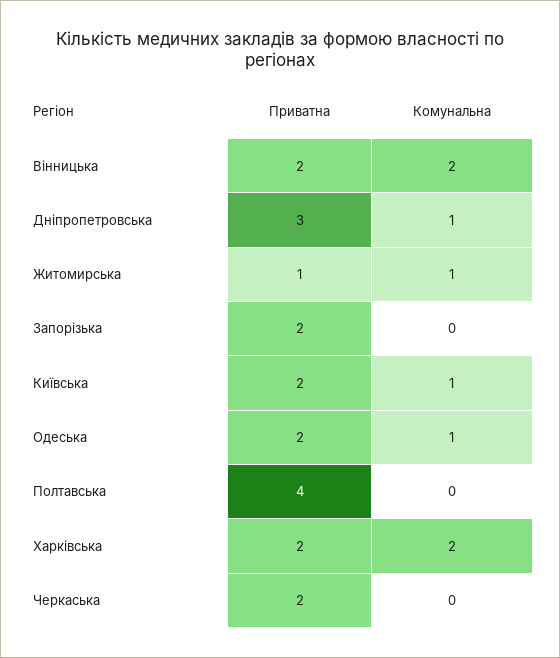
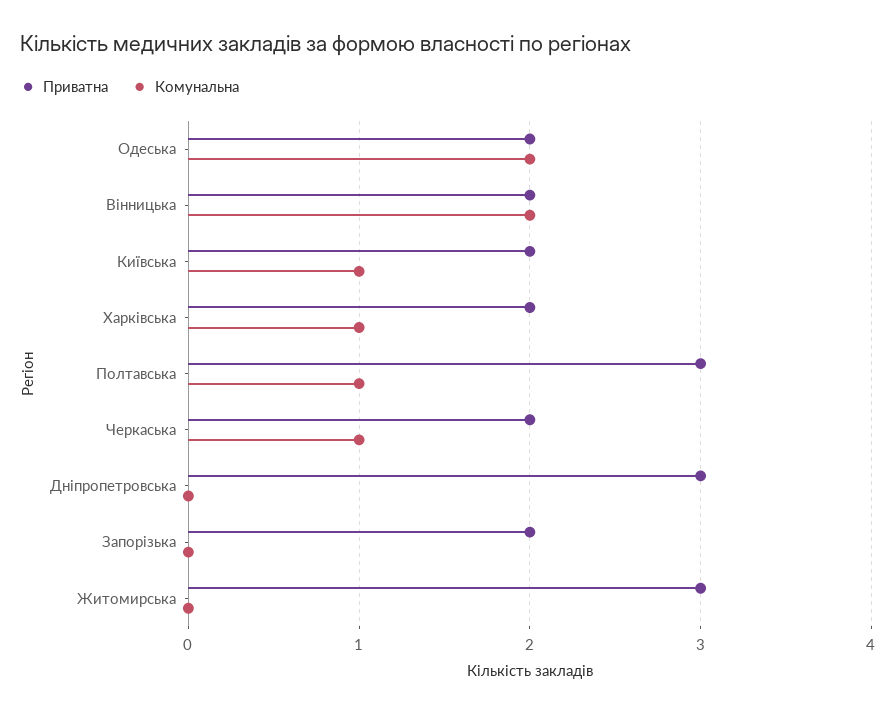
Комунальна, Дніпропетровська: 1 -> 0
Приватна, Житомирська: 1 -> 3
Комунальна, Житомирська: 1 -> 0
Комунальна, Одеська: 1 -> 2
Приватна, Полтавська: 4 -> 3
Комунальна, Полтавська: 0 -> 1
Комунальна, Харківська: 2 -> 1
Комунальна, Черкаська: 0 -> 1

